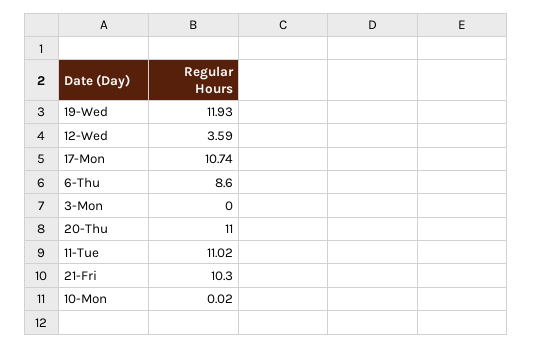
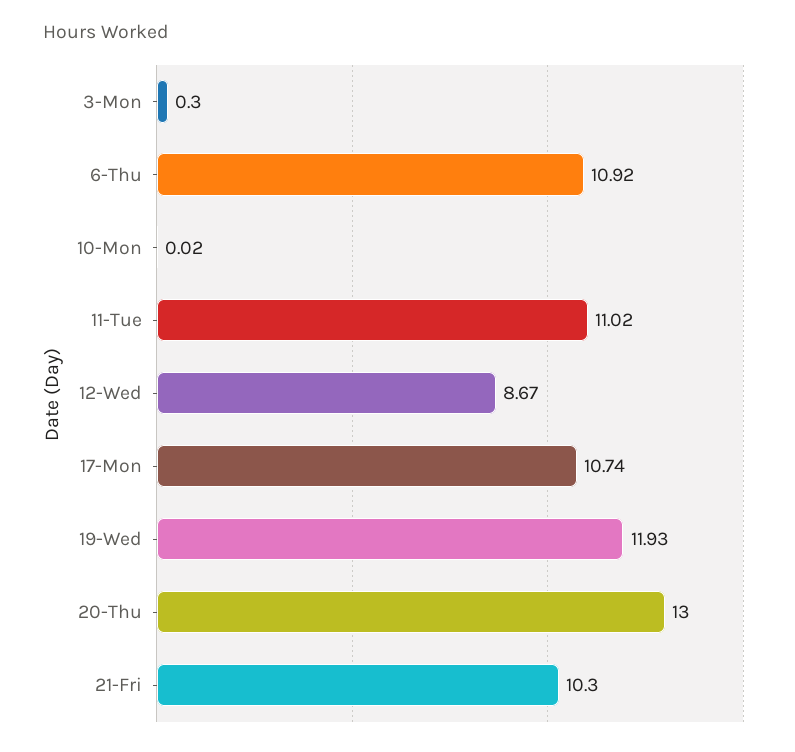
12-Wed: 3.59 -> 8.67
6-Thu: 8.6 -> 10.92
3-Mon: 0 -> 0.3
20-Thu: 11 -> 13

